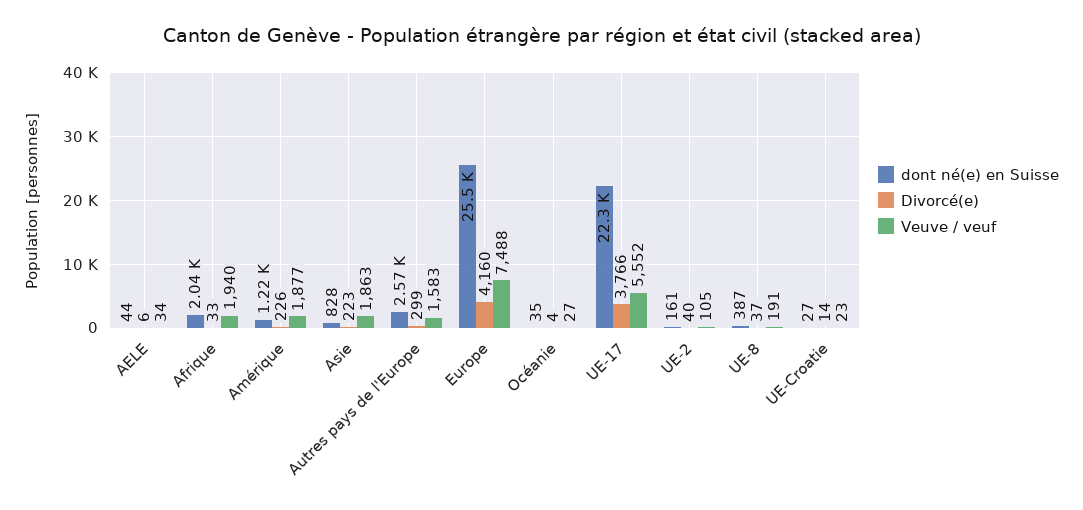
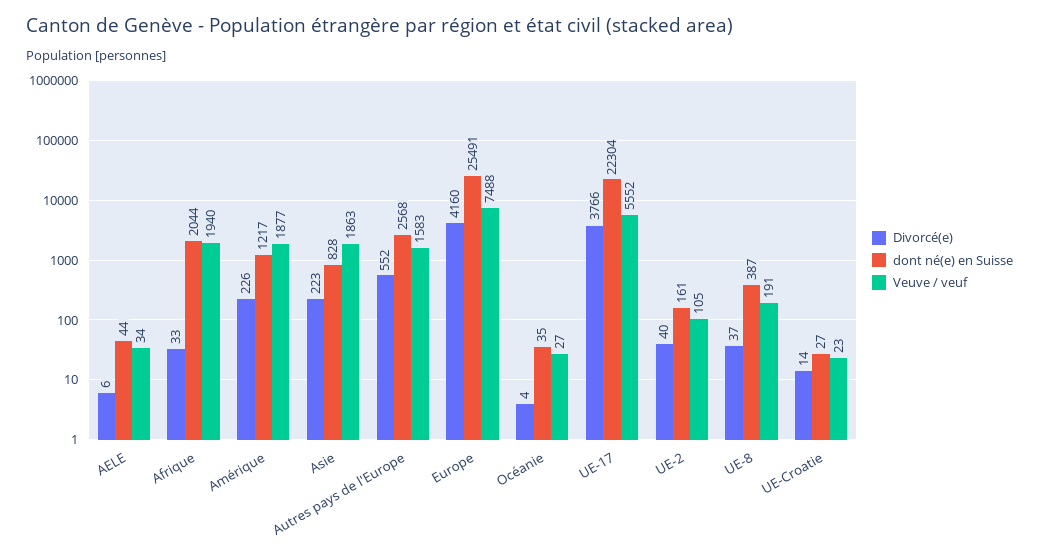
Divorcé(e), Autres pays de l'Europe: 299 -> 552

